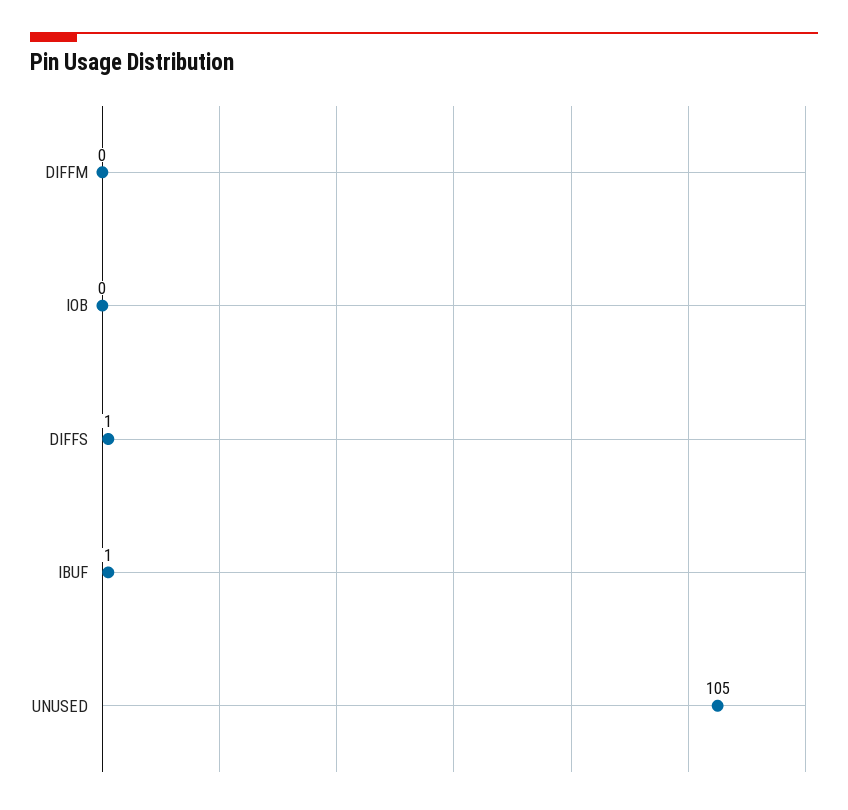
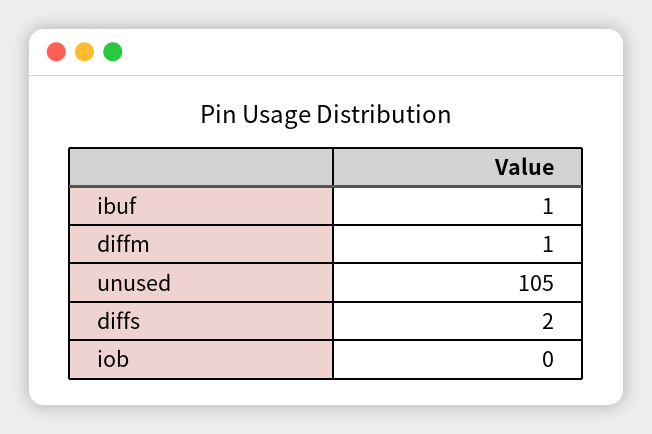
DIFFM: 0 -> 1
DIFFS: 1 -> 2

